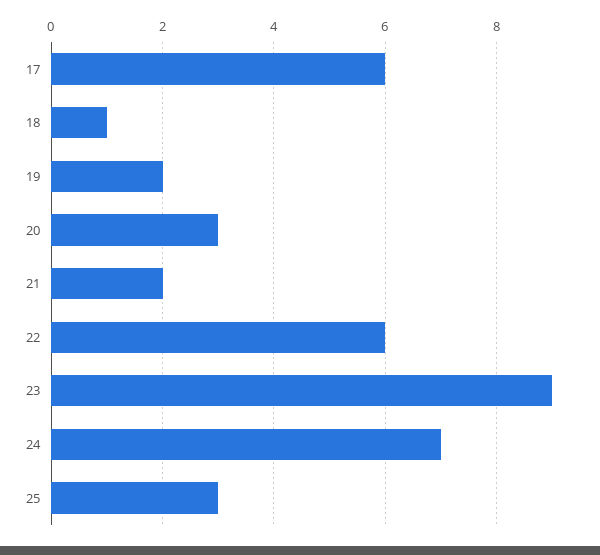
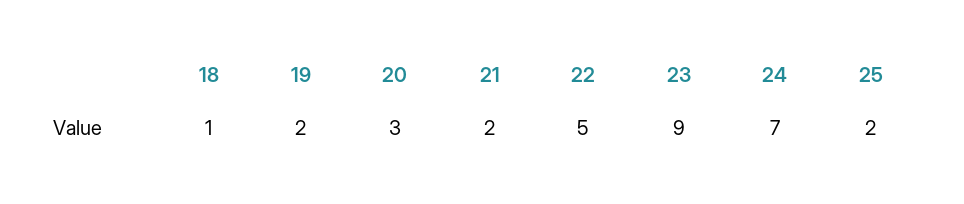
17: 6 -> none
22: 6 -> 5
25: 3 -> 2

